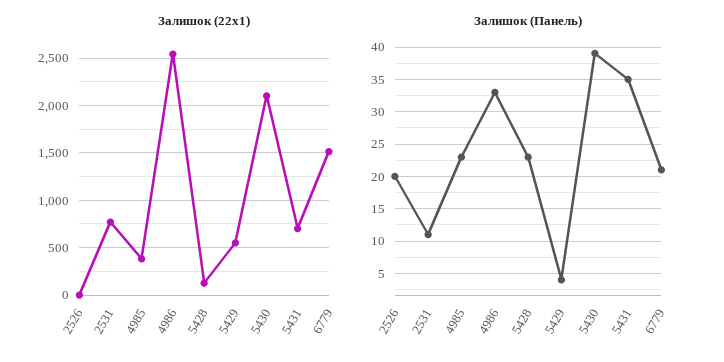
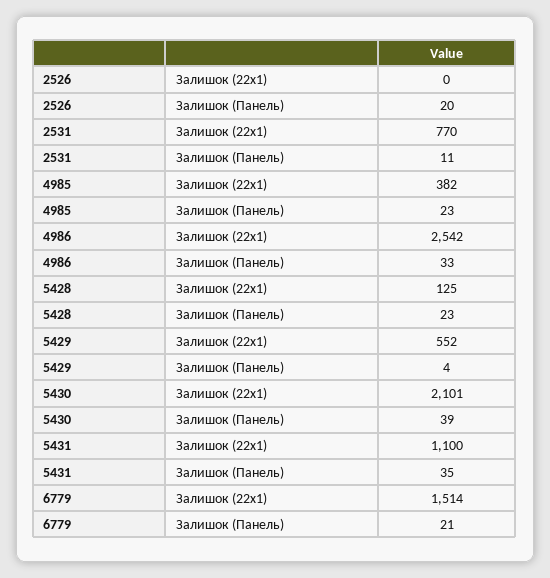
Залишок (22x1), 5431: 700 -> 1100

